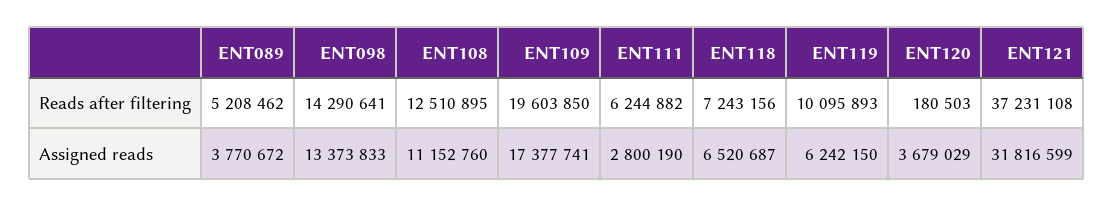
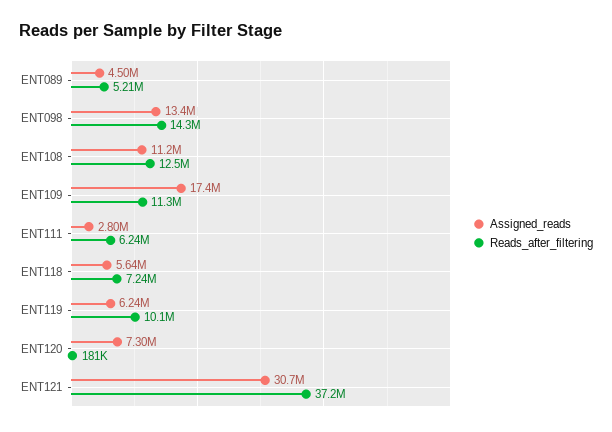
Reads after filtering, ENT109: 19603850 -> 11300000
Assigned reads, ENT089: 3770672 -> 4500000
Assigned reads, ENT118: 6520687 -> 5640000
Assigned reads, ENT120: 3679029 -> 7300000
Assigned reads, ENT121: 31816599 -> 30700000

